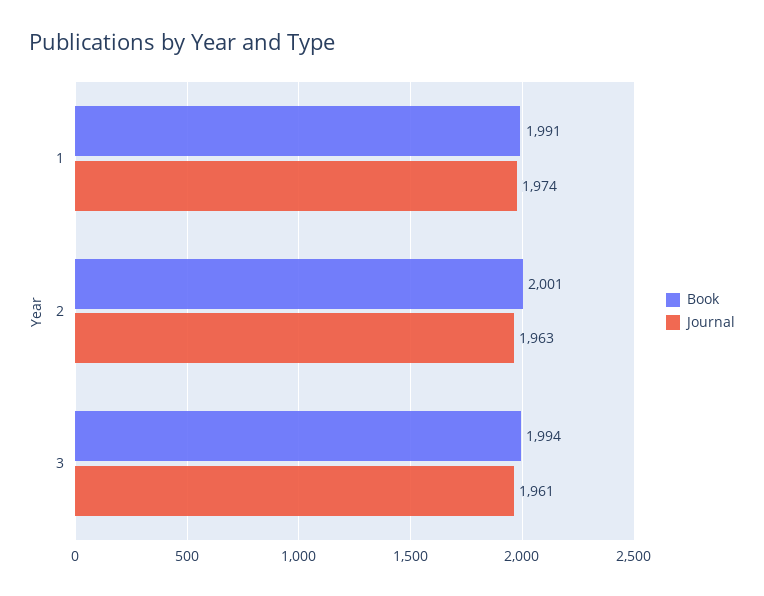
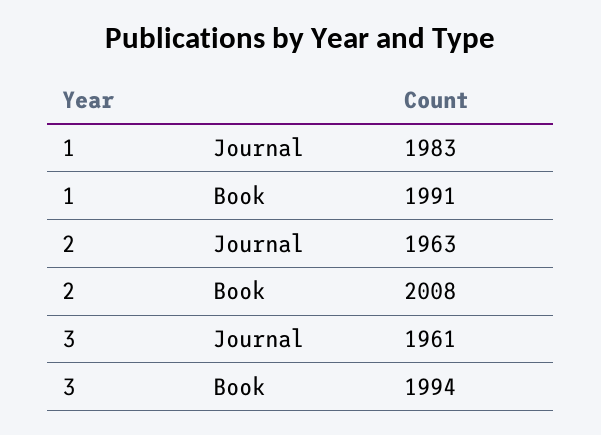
Journal, 1: 1974 -> 1983
Book, 2: 2001 -> 2008

